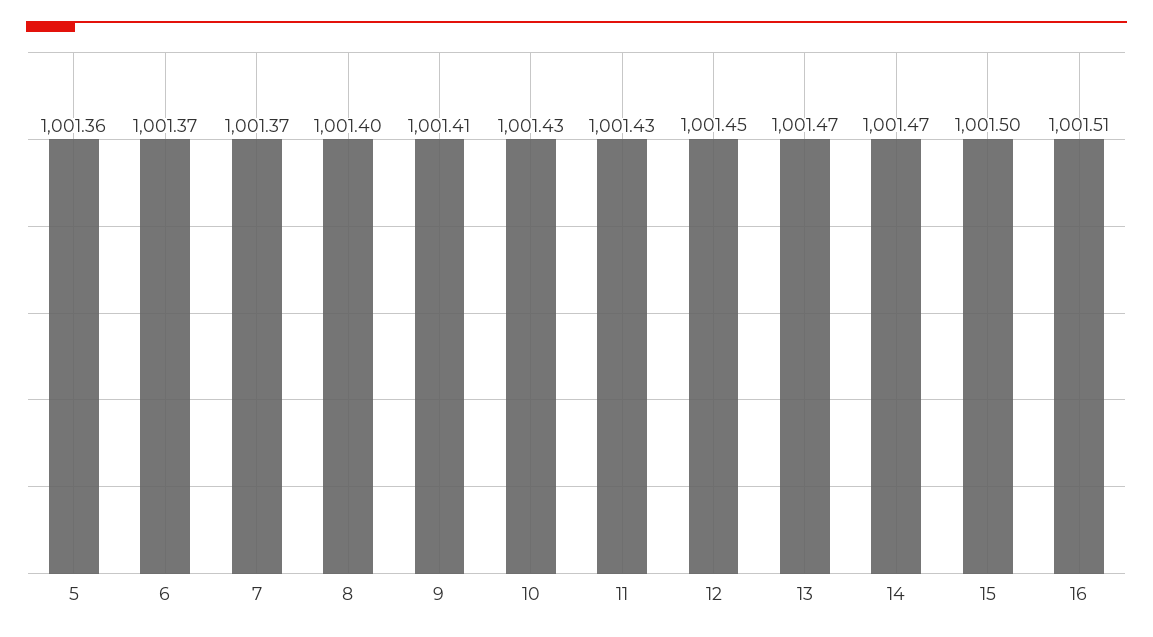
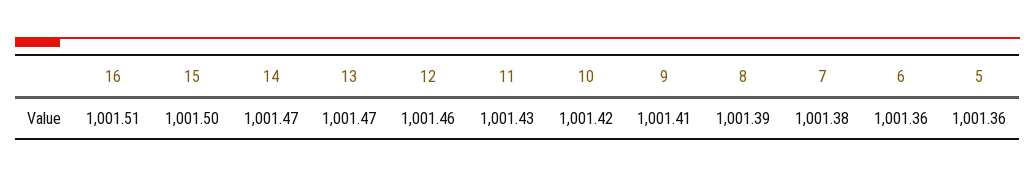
6: 1001.37 -> 1001.36
7: 1001.37 -> 1001.38
8: 1001.4 -> 1001.39
10: 1001.43 -> 1001.42
12: 1001.45 -> 1001.46

